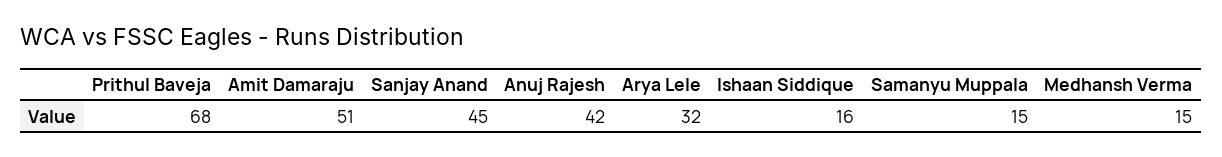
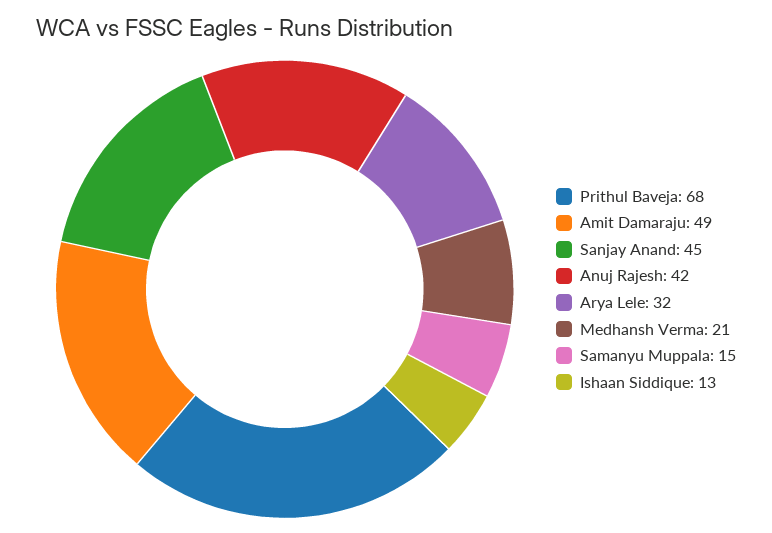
Amit Damaraju: 51 -> 49
Ishaan Siddique: 16 -> 13
Medhansh Verma: 15 -> 21

